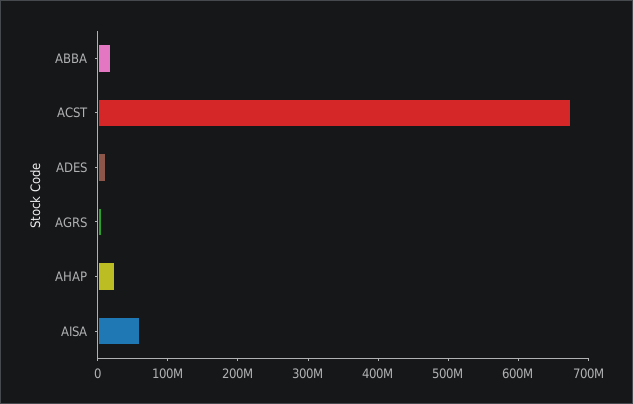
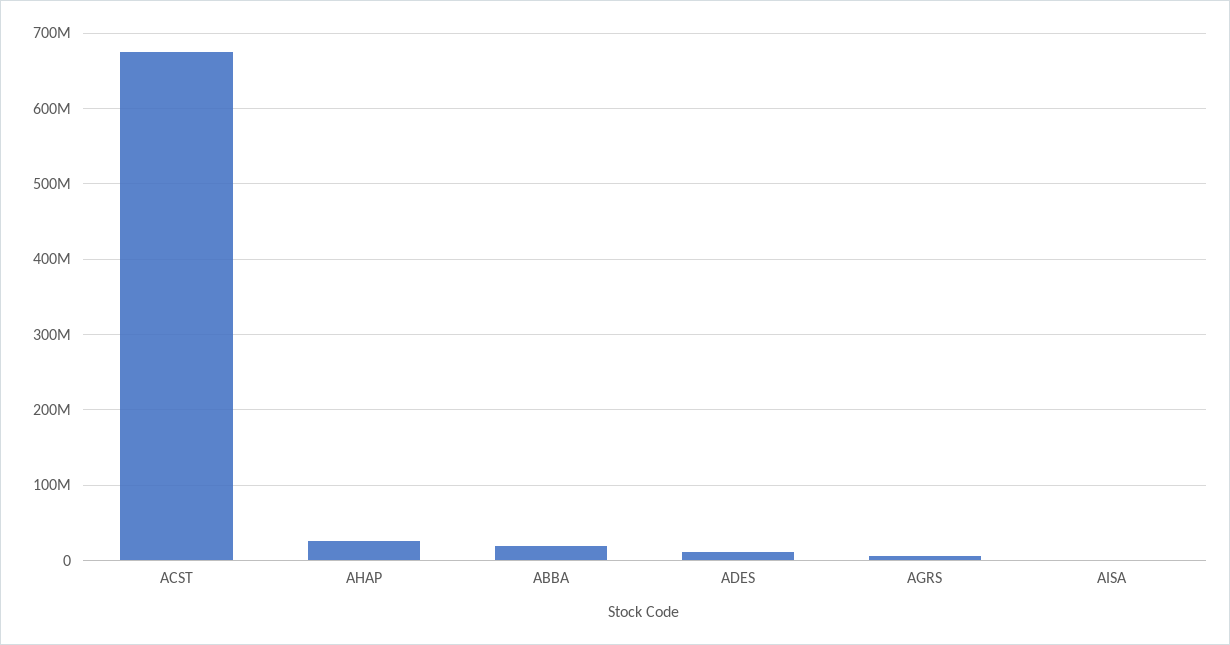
AISA: 60000000 -> 0

